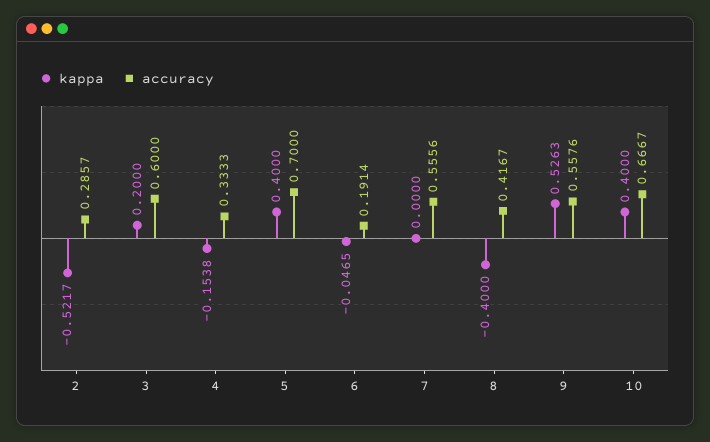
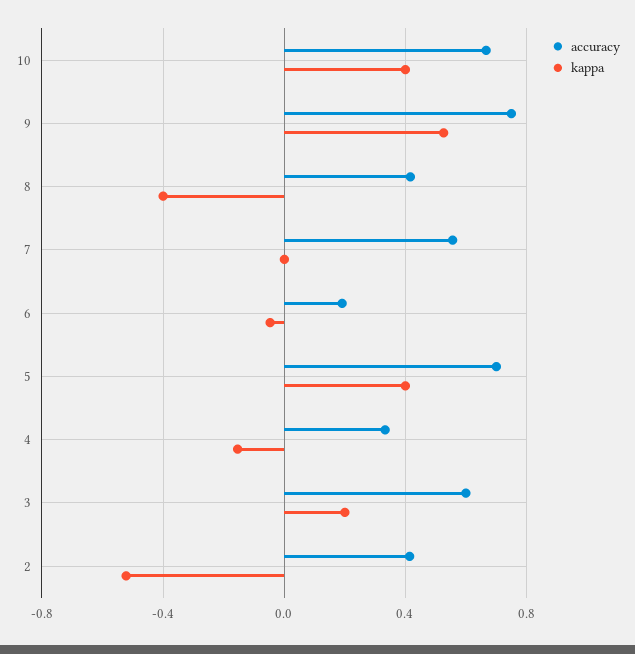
accuracy, 2: 0.2857 -> 0.4
accuracy, 9: 0.5576 -> 0.75

